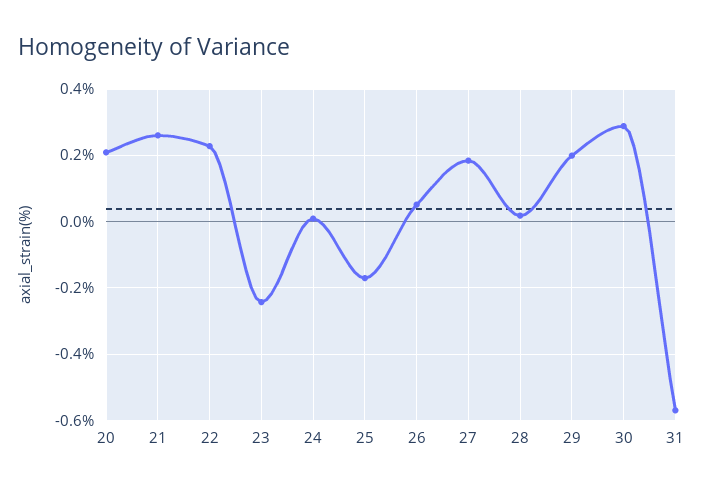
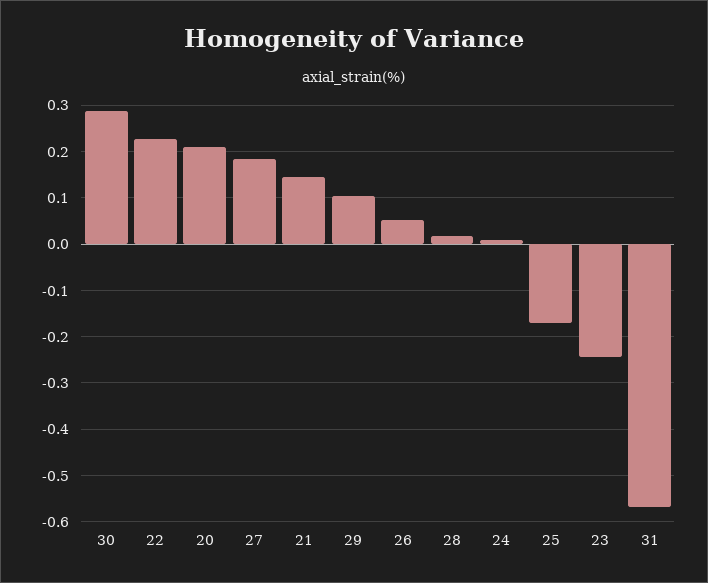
21: 0.26 -> 0.14
29: 0.2 -> 0.1

